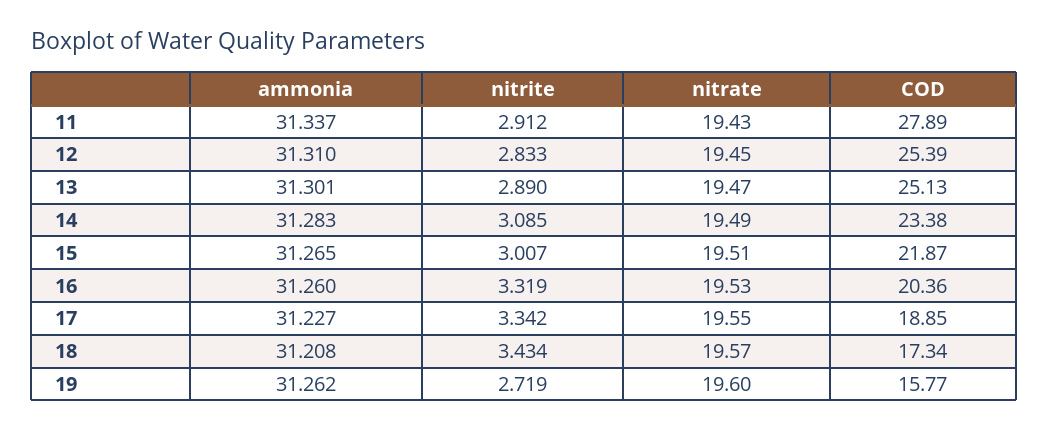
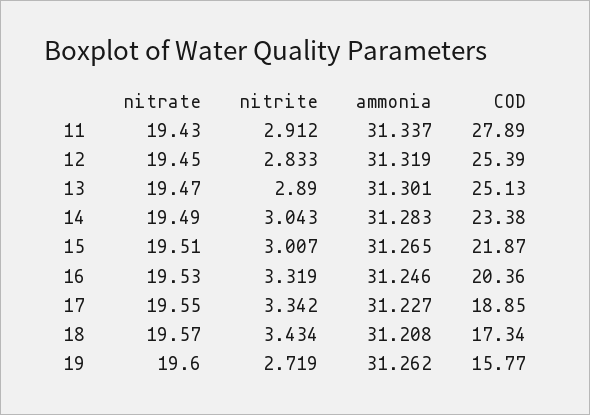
ammonia, 12: 31.31 -> 31.319
nitrite, 14: 3.085 -> 3.043
ammonia, 16: 31.26 -> 31.246

